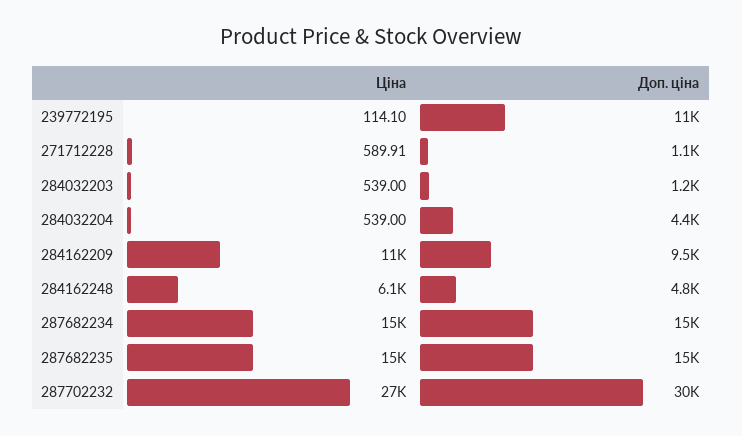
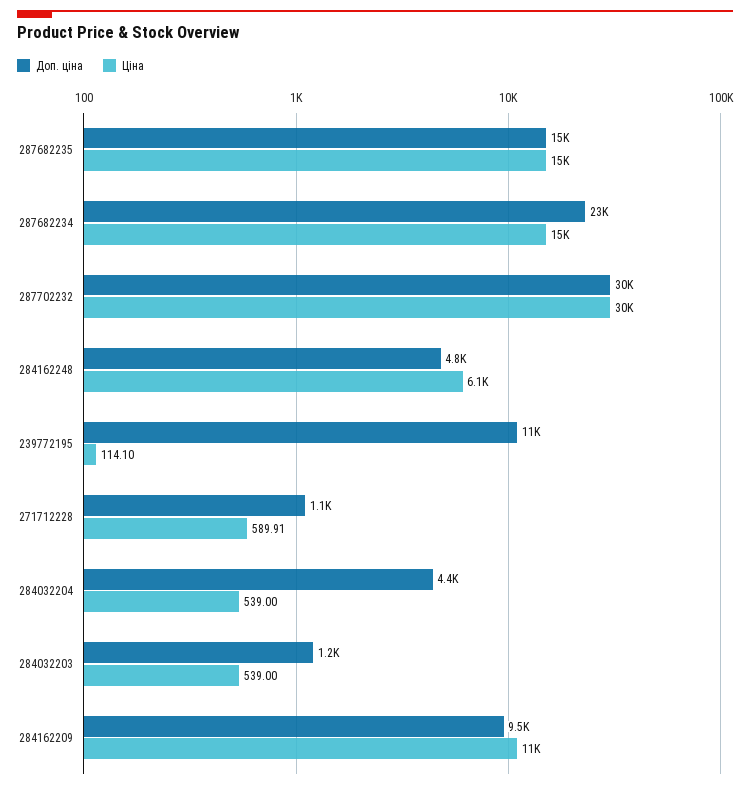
Доп. ціна, 287682234: 15000 -> 23000
Ціна, 287702232: 27000 -> 30000

